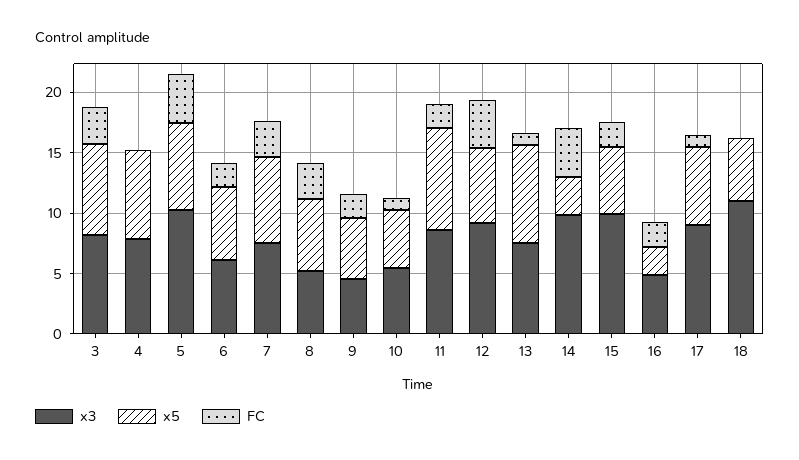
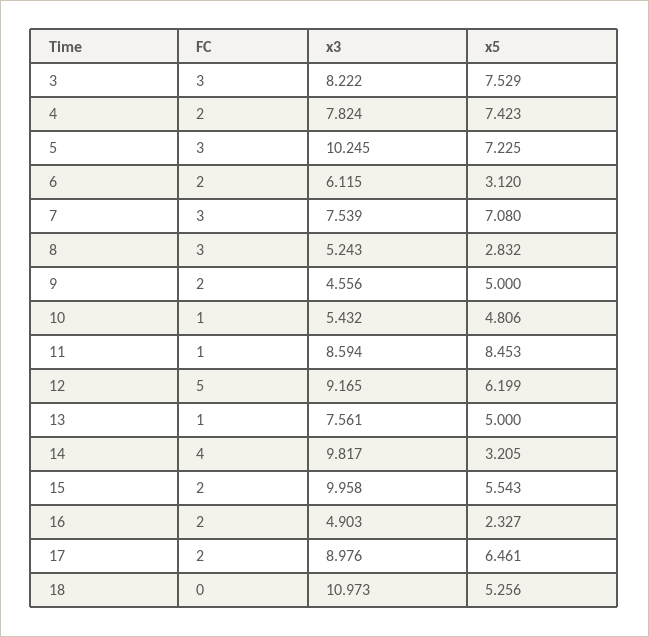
FC, 4: 0 -> 2
FC, 5: 4 -> 3
x5, 6: 6 -> 3.12
x5, 8: 6 -> 2.832
FC, 11: 2 -> 1
FC, 12: 4 -> 5
x5, 13: 8 -> 5
FC, 17: 1 -> 2

